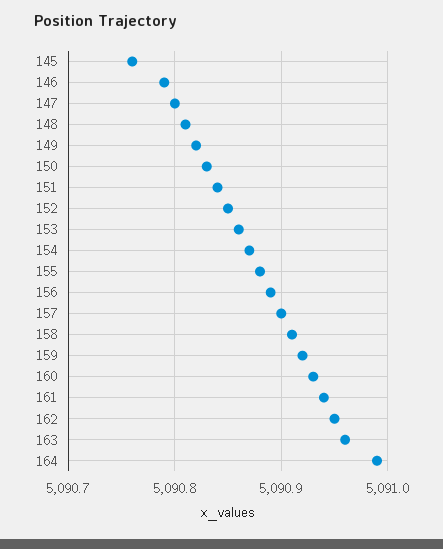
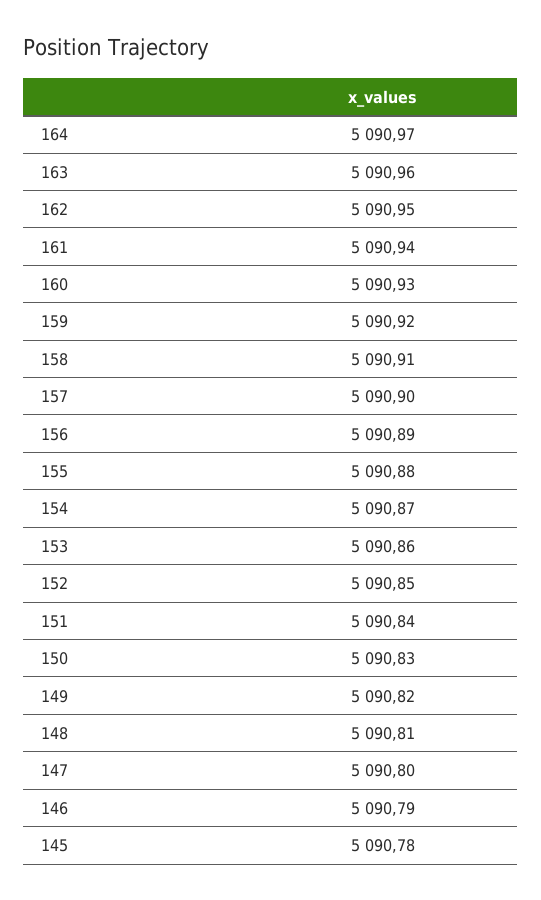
145: 5090.76 -> 5090.78
164: 5090.99 -> 5090.97

